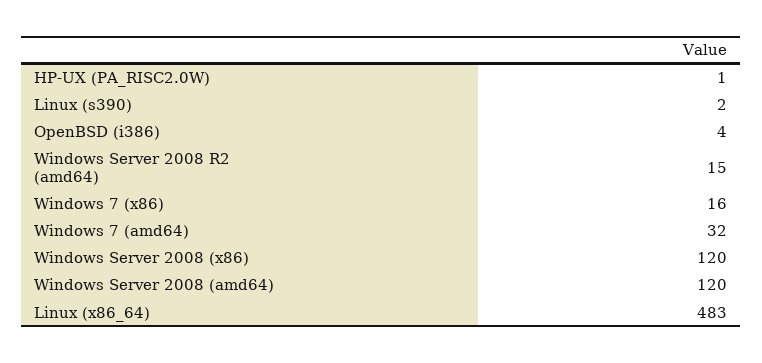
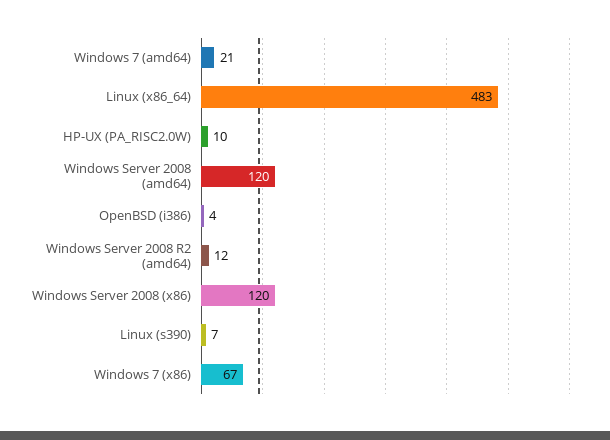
HP-UX (PA_RISC2.0W): 1 -> 10
Linux (s390): 2 -> 7
Windows Server 2008 R2 (amd64): 15 -> 12
Windows 7 (x86): 16 -> 67
Windows 7 (amd64): 32 -> 21

